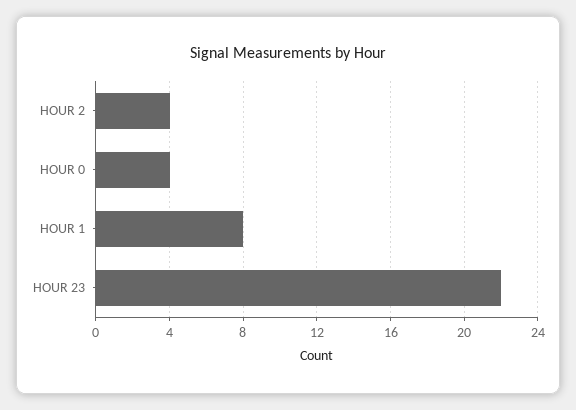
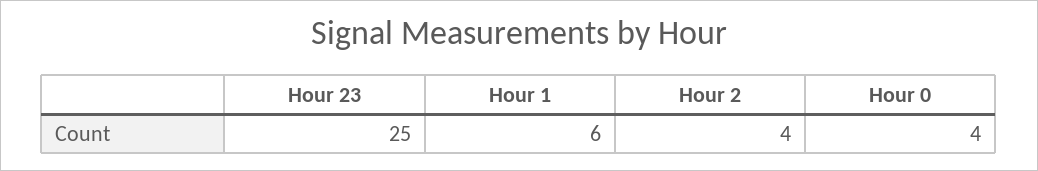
HOUR 1: 8 -> 6
HOUR 23: 22 -> 25

